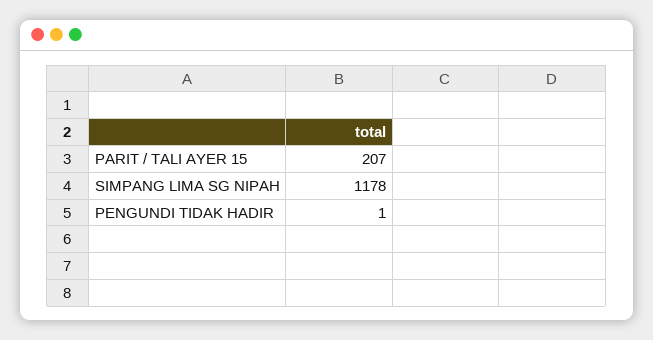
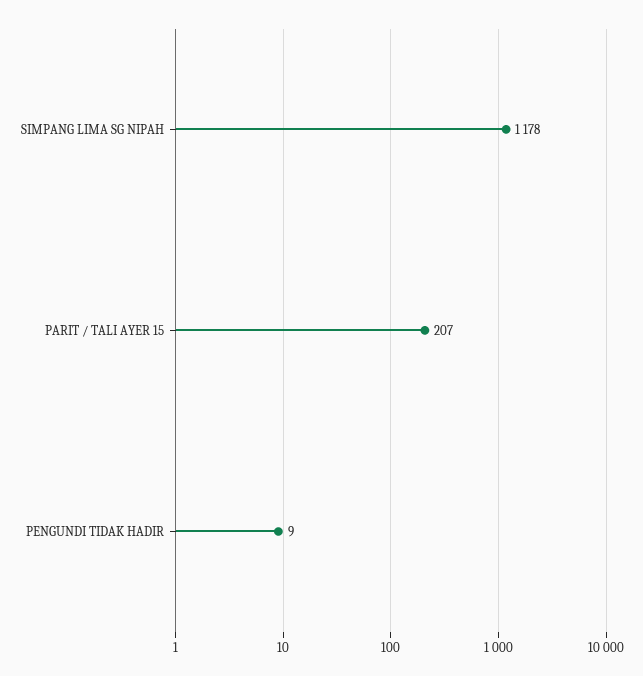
PENGUNDI TIDAK HADIR: 1 -> 9

